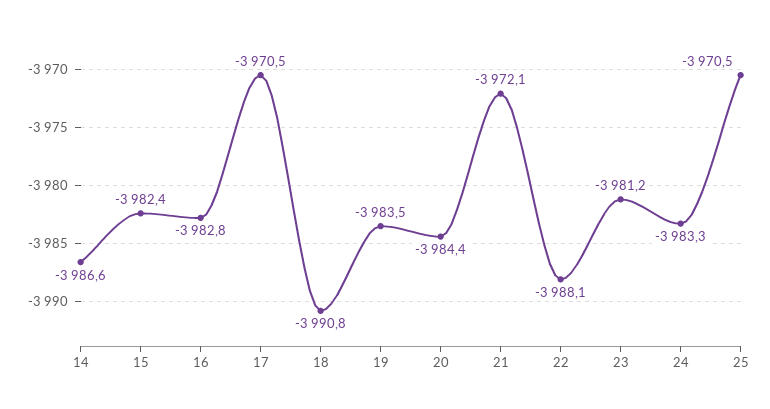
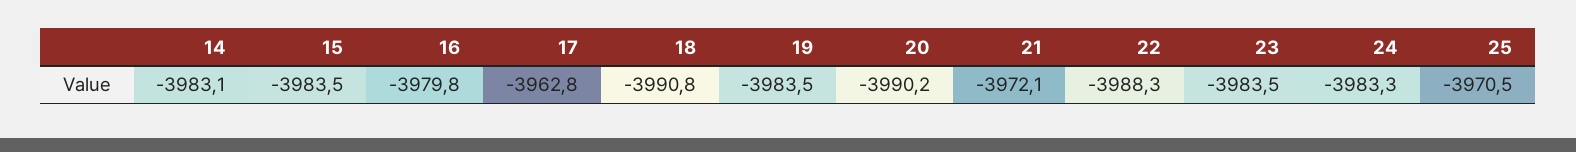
14: -3986.6 -> -3983.1
15: -3982.4 -> -3983.5
16: -3982.8 -> -3979.8
17: -3970.5 -> -3962.8
20: -3984.4 -> -3990.2
22: -3988.1 -> -3988.3
23: -3981.2 -> -3983.5

